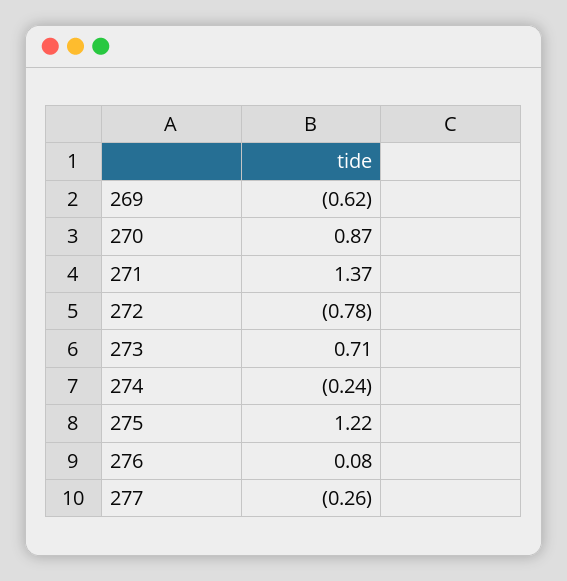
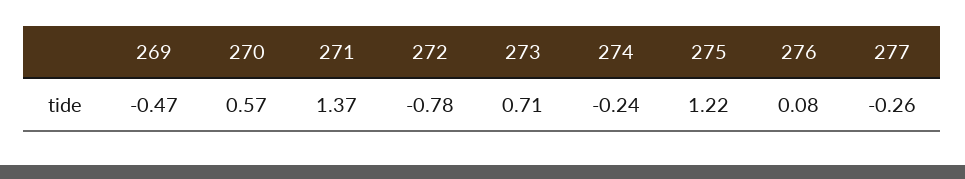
269: -0.62 -> -0.47
270: 0.87 -> 0.57

